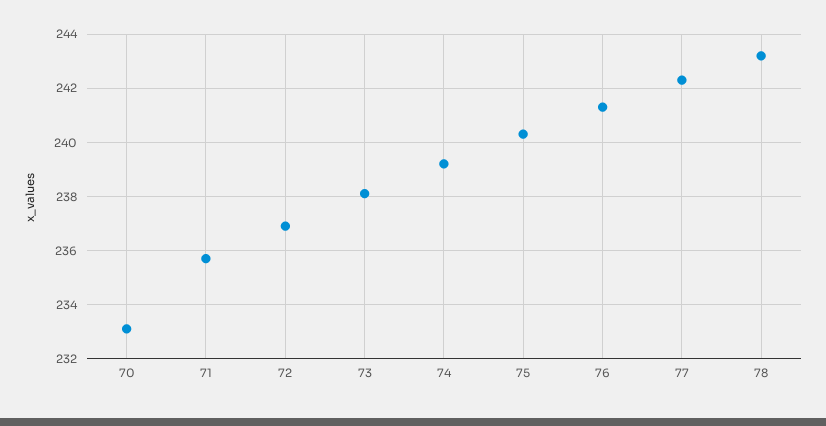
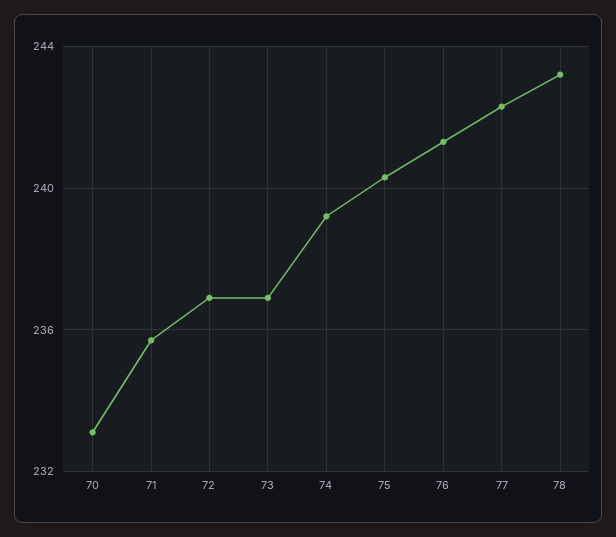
73: 238 -> 237

